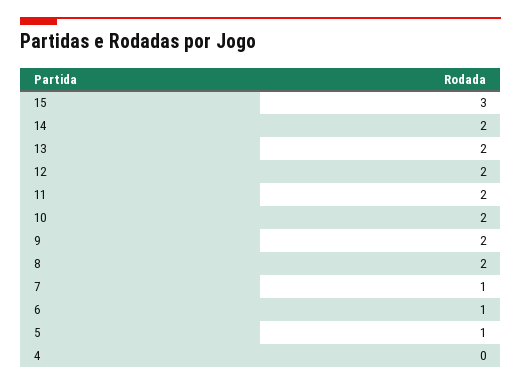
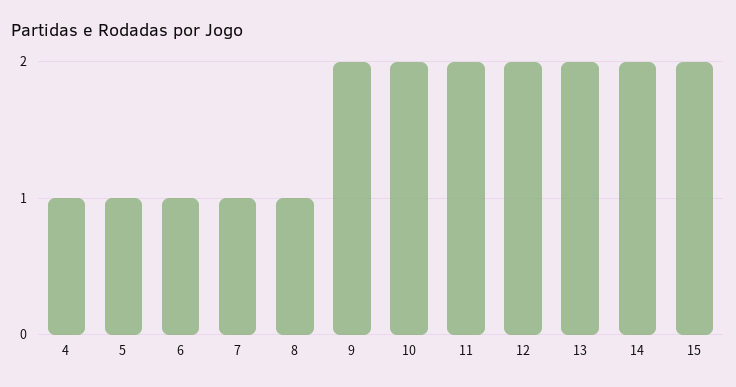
15: 3 -> 2
8: 2 -> 1
4: 0 -> 1

